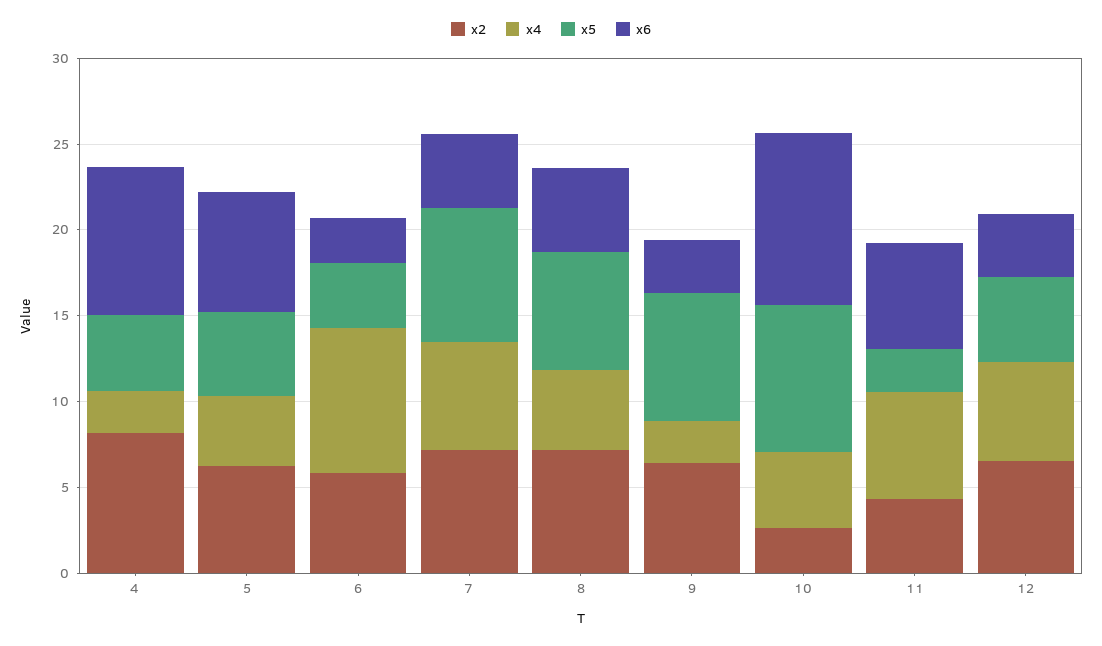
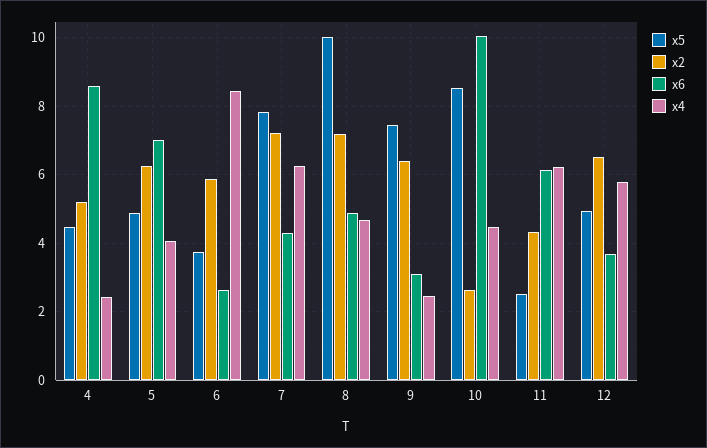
x2, 4: 8 -> 5.2
x5, 8: 7 -> 10

